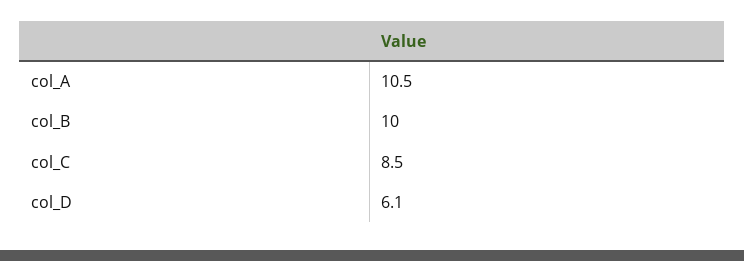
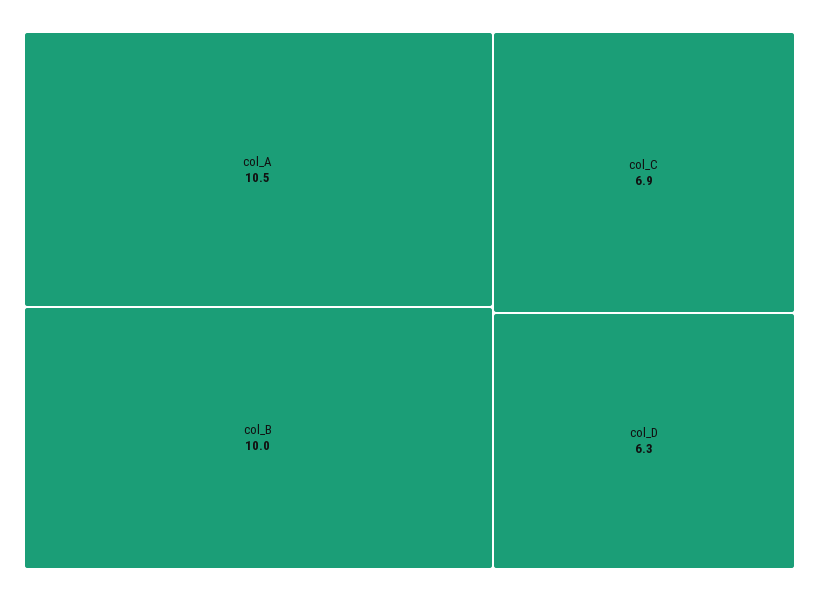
col_C: 8.5 -> 6.9
col_D: 6.1 -> 6.3

